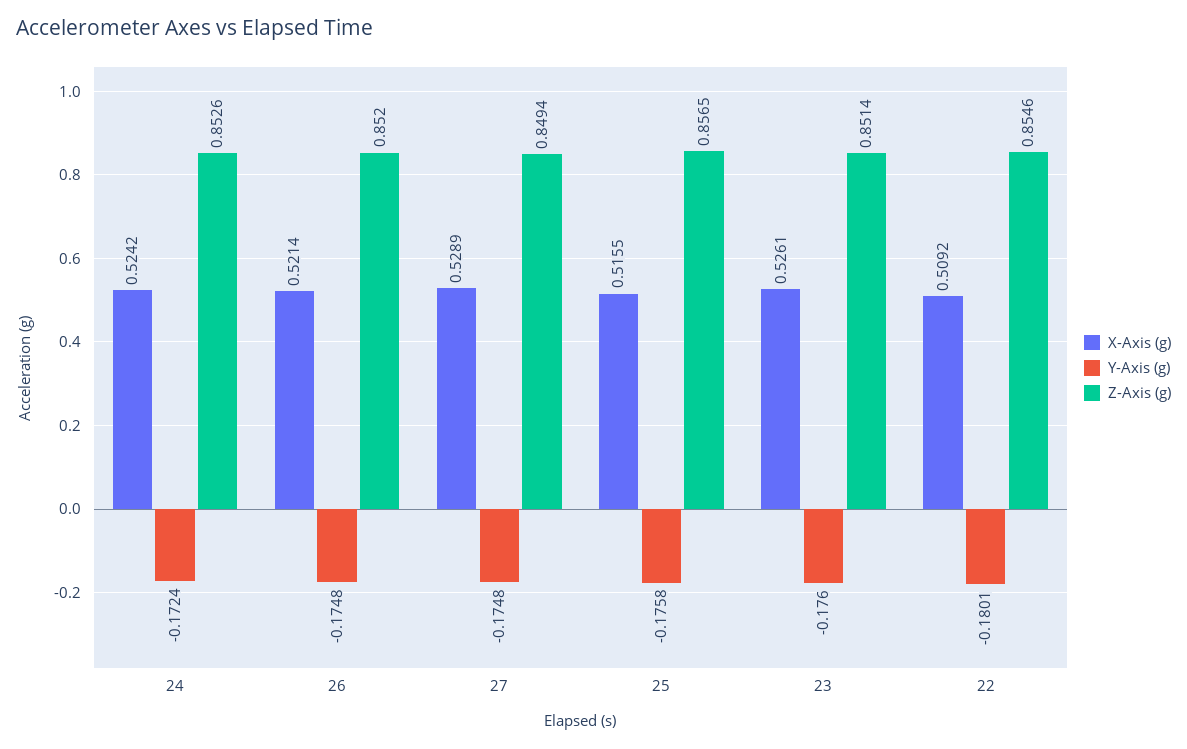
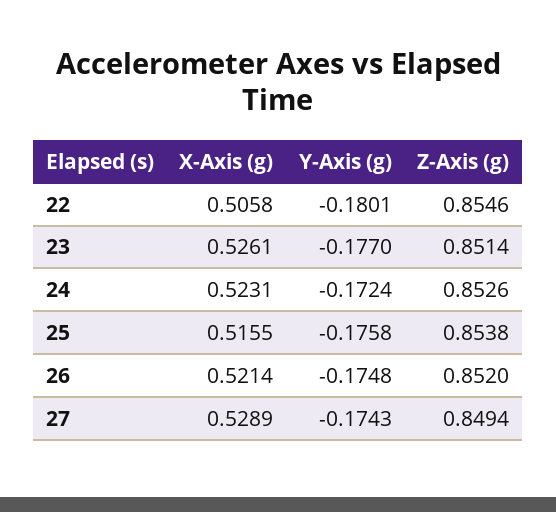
X-Axis (g), 24: 0.5242 -> 0.5231
Y-Axis (g), 27: -0.1748 -> -0.1743
Z-Axis (g), 25: 0.8565 -> 0.8538
Y-Axis (g), 23: -0.176 -> -0.177
X-Axis (g), 22: 0.5092 -> 0.5058

